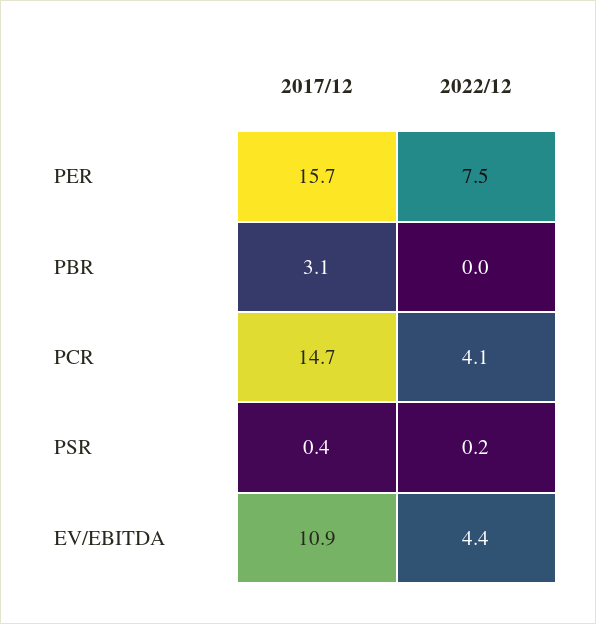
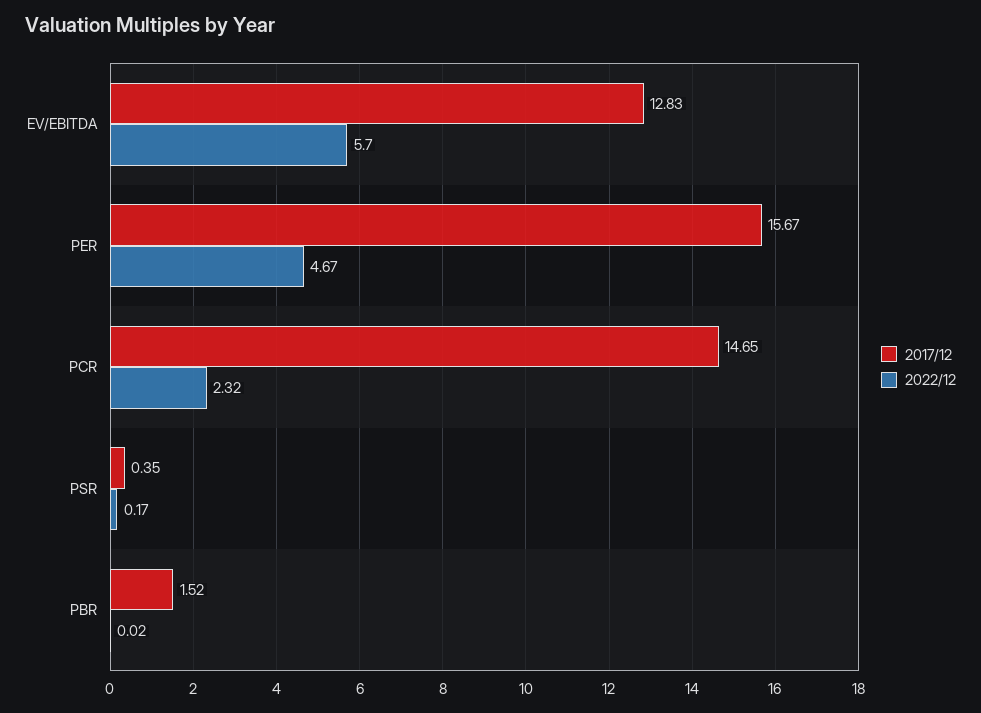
2022/12, PER: 7.5 -> 4.67
2017/12, PBR: 3.1 -> 1.52
2022/12, PCR: 4.1 -> 2.32
2017/12, EV/EBITDA: 10.9 -> 12.83
2022/12, EV/EBITDA: 4.4 -> 5.7

